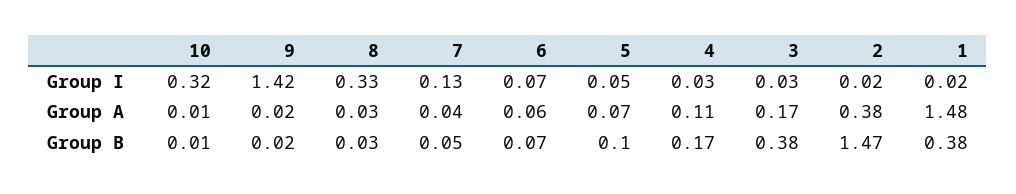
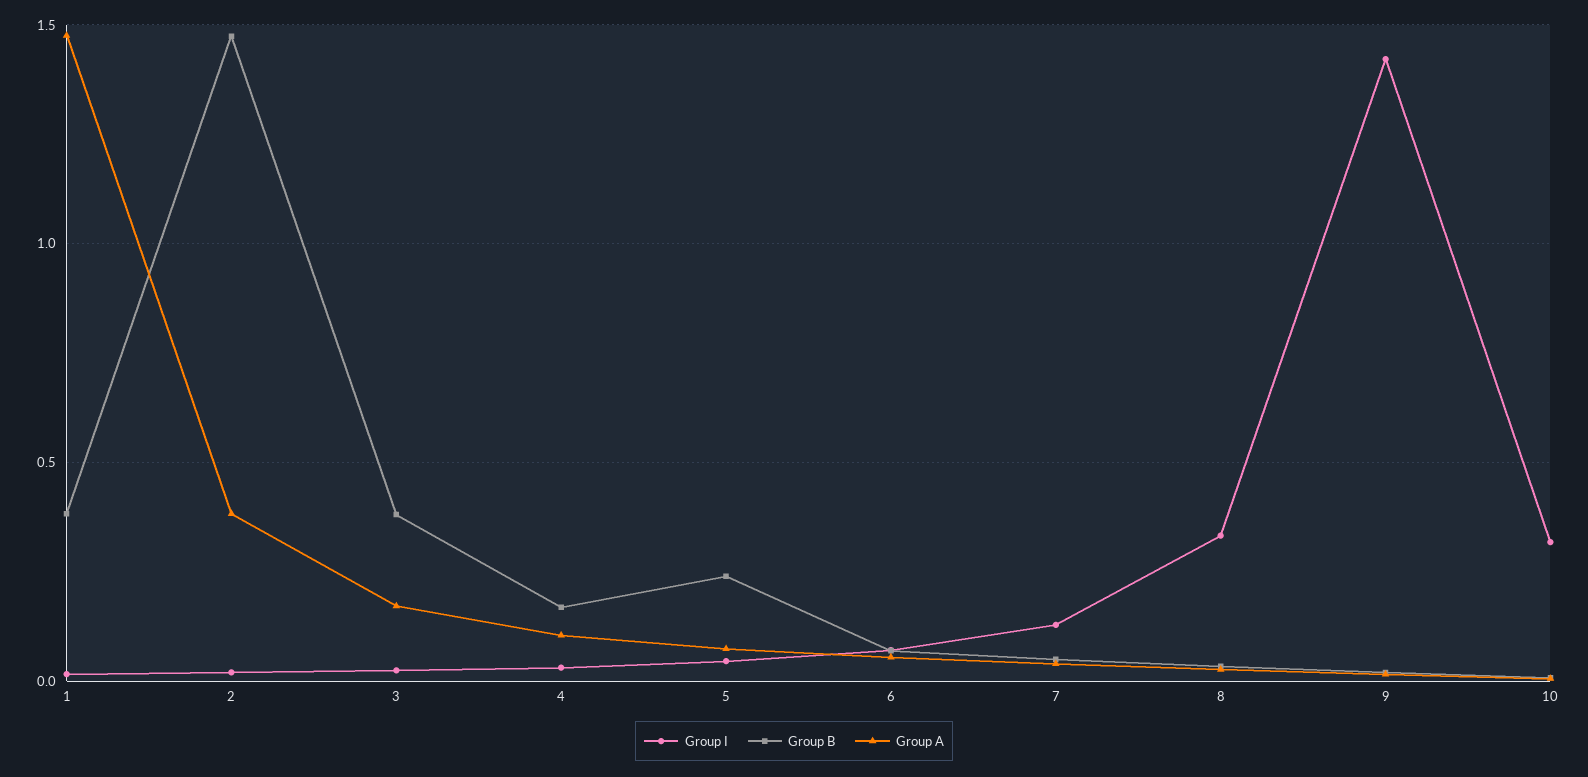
Group B, 5: 0.1 -> 0.25

